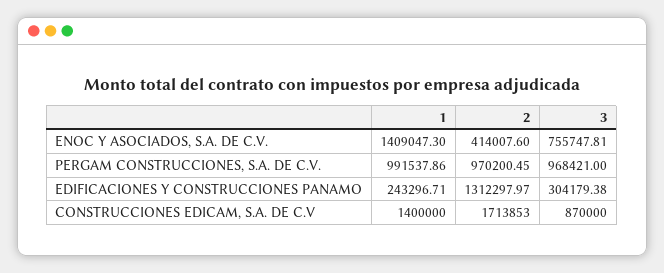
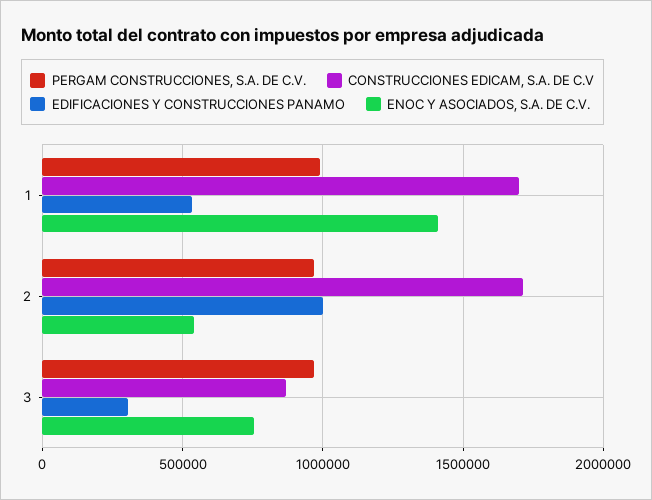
ENOC Y ASOCIADOS, S.A. DE C.V., 2: 414007.6 -> 550000
EDIFICACIONES Y CONSTRUCCIONES PANAMO, 1: 243296.71 -> 550000
EDIFICACIONES Y CONSTRUCCIONES PANAMO, 2: 1312297.97 -> 1000000
CONSTRUCCIONES EDICAM, S.A. DE C.V, 1: 1400000 -> 1700000

